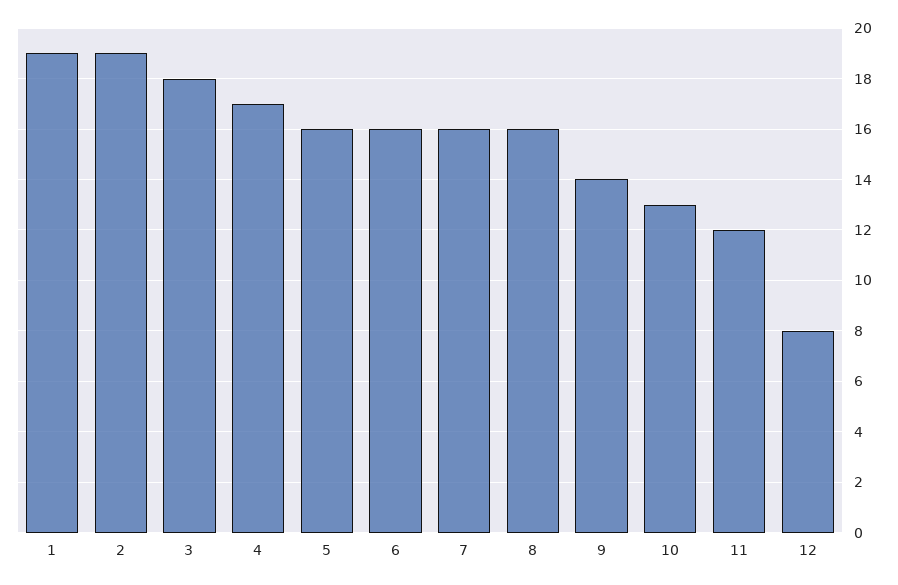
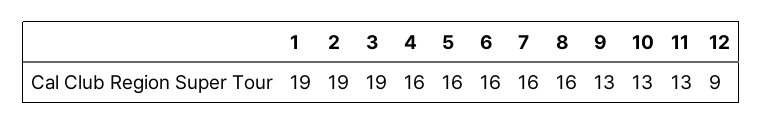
3: 18 -> 19
4: 17 -> 16
9: 14 -> 13
11: 12 -> 13
12: 8 -> 9

